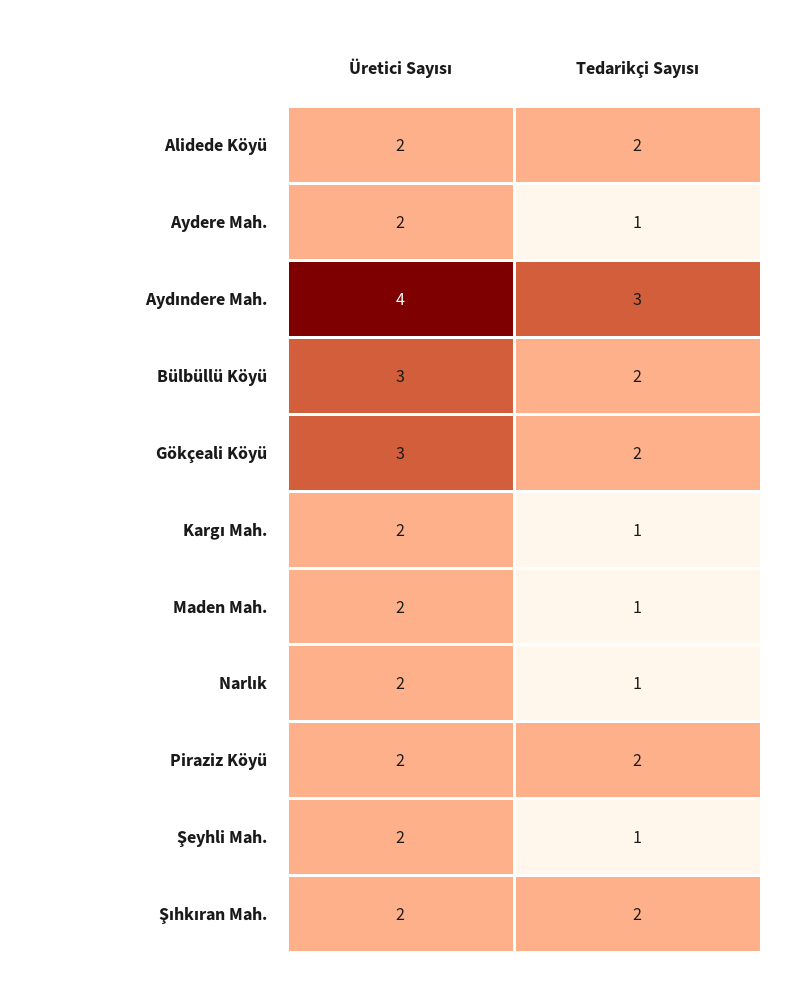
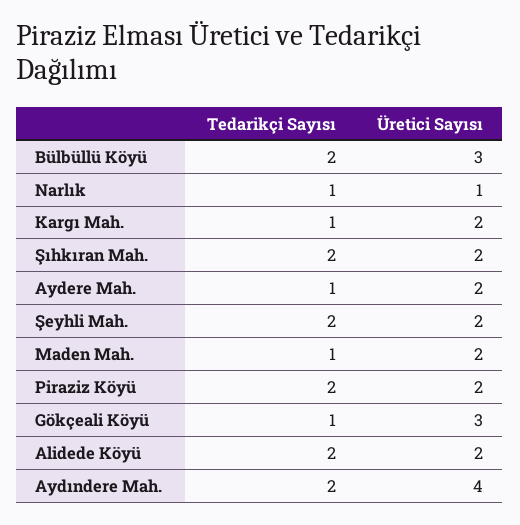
Tedarikçi Sayısı, Aydındere Mah.: 3 -> 2
Tedarikçi Sayısı, Gökçeali Köyü: 2 -> 1
Üretici Sayısı, Narlık: 2 -> 1
Tedarikçi Sayısı, Şeyhli Mah.: 1 -> 2

